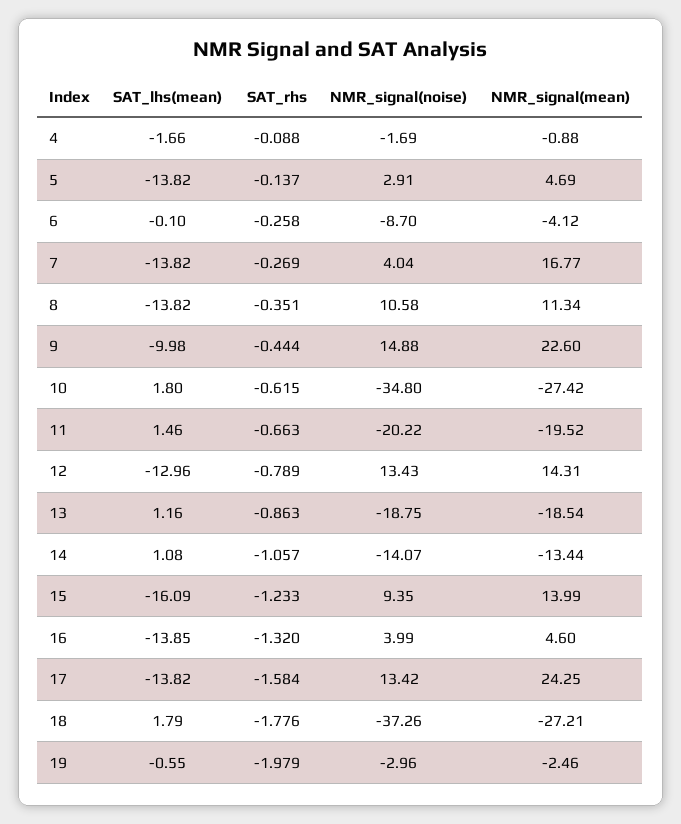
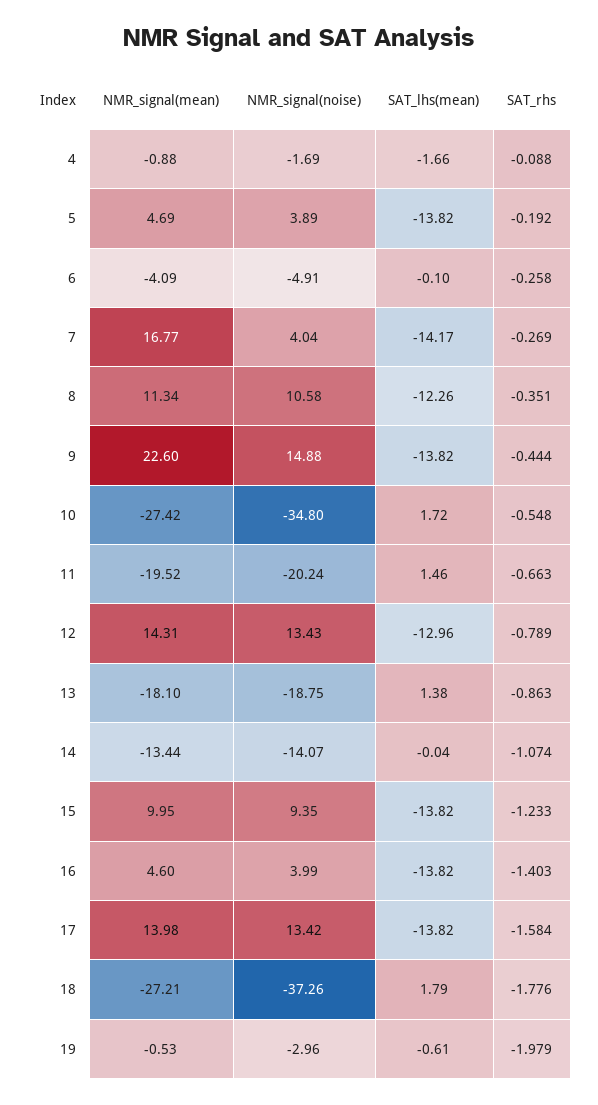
SAT_rhs, 5: -0.137 -> -0.192
NMR_signal(noise), 5: 2.91 -> 3.89
NMR_signal(noise), 6: -8.7 -> -4.91
NMR_signal(mean), 6: -4.12 -> -4.09
SAT_lhs(mean), 7: -13.82 -> -14.17
SAT_lhs(mean), 8: -13.82 -> -12.26
SAT_lhs(mean), 9: -9.98 -> -13.82
SAT_lhs(mean), 10: 1.8 -> 1.72
SAT_rhs, 10: -0.615 -> -0.548
NMR_signal(noise), 11: -20.22 -> -20.24
SAT_lhs(mean), 13: 1.16 -> 1.38
NMR_signal(mean), 13: -18.54 -> -18.1
SAT_lhs(mean), 14: 1.08 -> -0.04
SAT_rhs, 14: -1.057 -> -1.074
SAT_lhs(mean), 15: -16.09 -> -13.82
NMR_signal(mean), 15: 13.99 -> 9.95
SAT_lhs(mean), 16: -13.85 -> -13.82
SAT_rhs, 16: -1.32 -> -1.403
NMR_signal(mean), 17: 24.25 -> 13.98
SAT_lhs(mean), 19: -0.55 -> -0.61
NMR_signal(mean), 19: -2.46 -> -0.53

